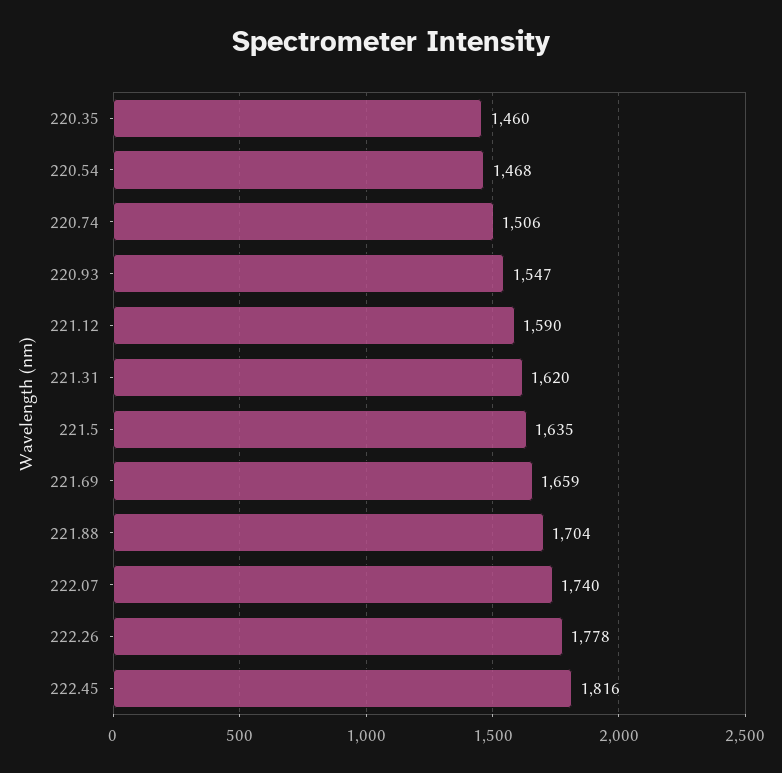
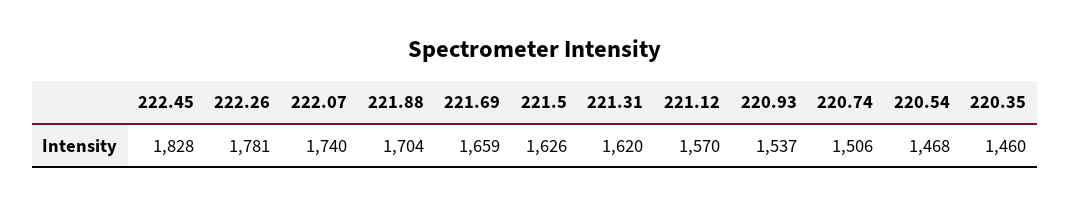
220.93: 1547 -> 1537
221.12: 1590 -> 1570
221.5: 1635 -> 1626
222.26: 1778 -> 1781
222.45: 1816 -> 1828

